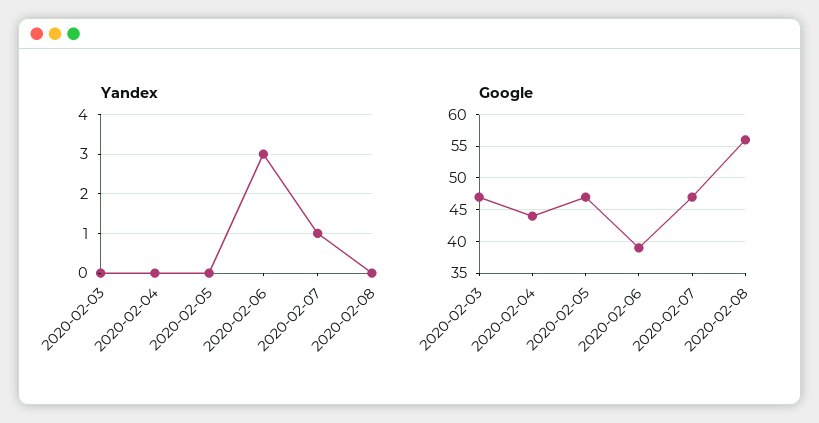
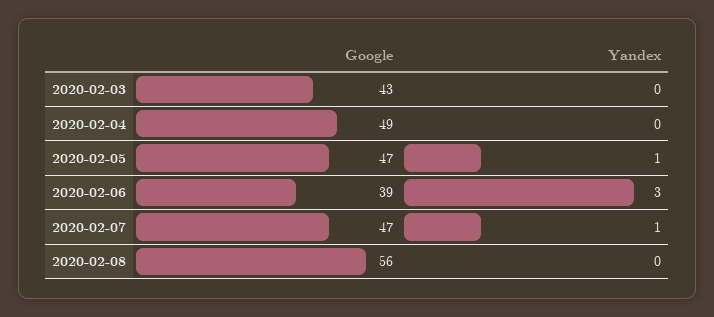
Yandex, 2020-02-05: 0 -> 1
Google, 2020-02-03: 47 -> 43
Google, 2020-02-04: 44 -> 49

